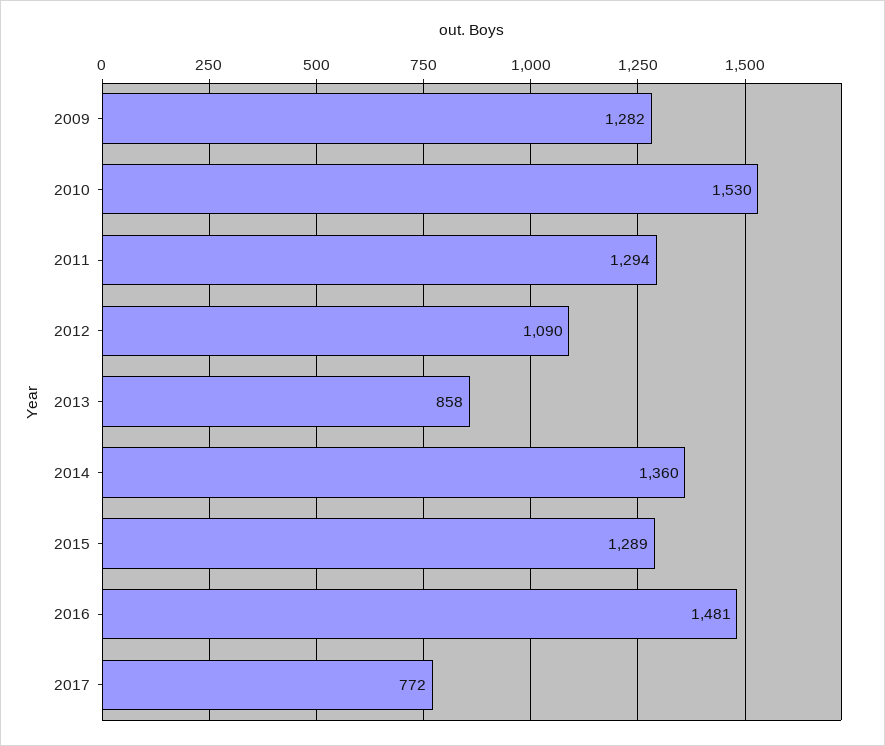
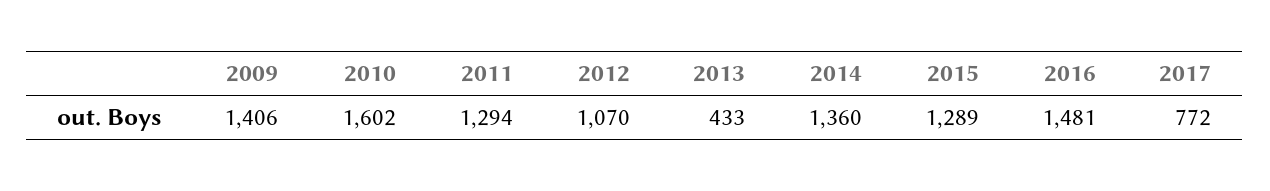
2009: 1282 -> 1406
2010: 1530 -> 1602
2012: 1090 -> 1070
2013: 858 -> 433

